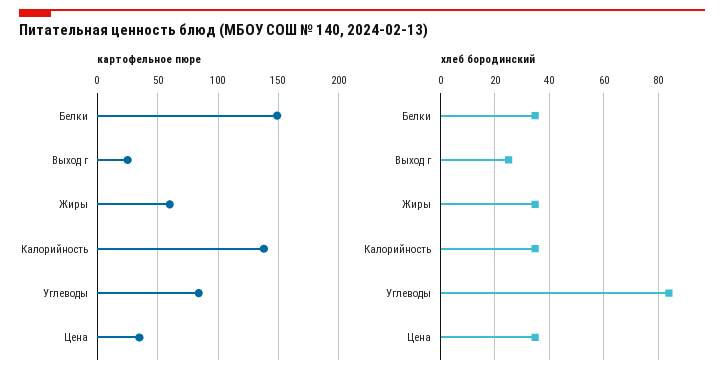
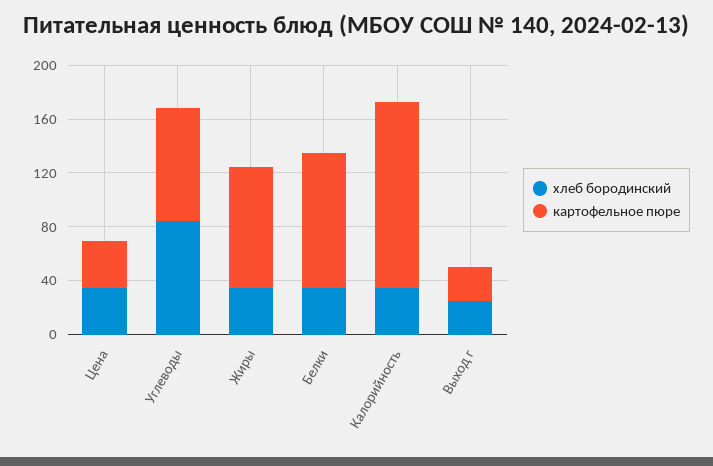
картофельное пюре, Белки: 150 -> 100
картофельное пюре, Жиры: 60 -> 90

